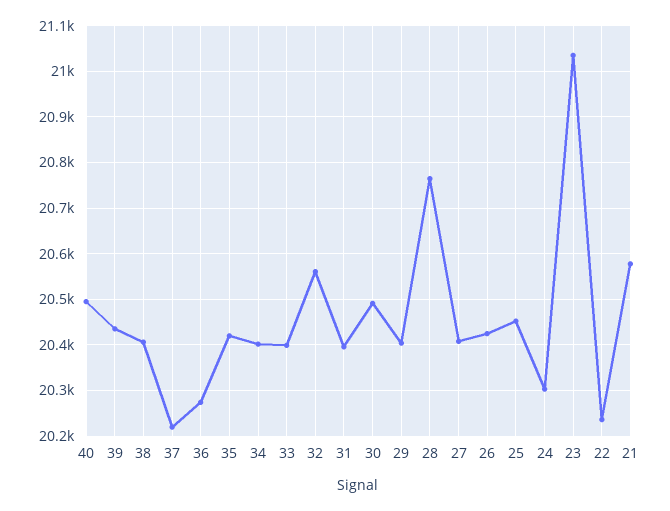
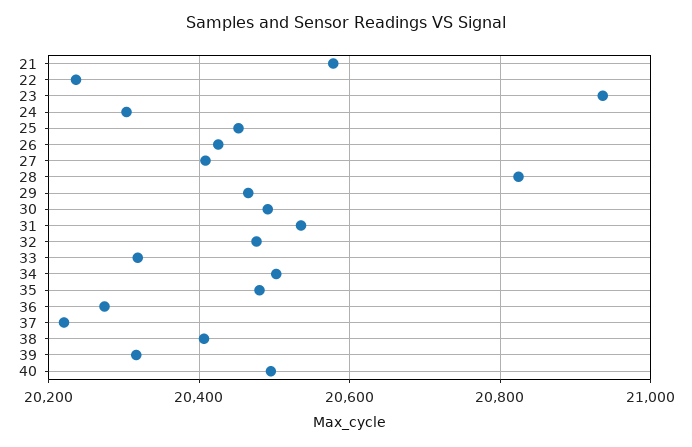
39: 20440 -> 20320
35: 20420 -> 20480
34: 20400 -> 20500
33: 20400 -> 20320
32: 20560 -> 20480
31: 20400 -> 20540
29: 20400 -> 20460
28: 20760 -> 20820
23: 21040 -> 20940

